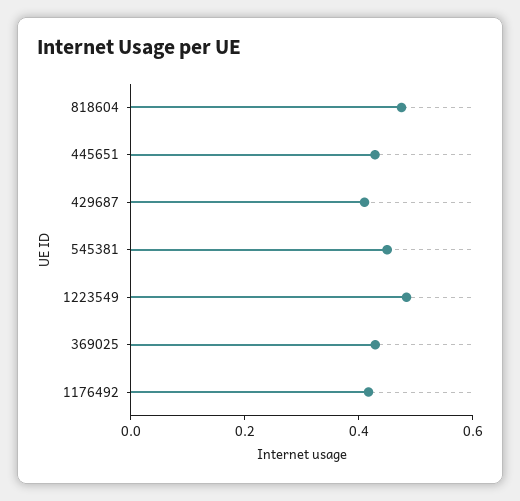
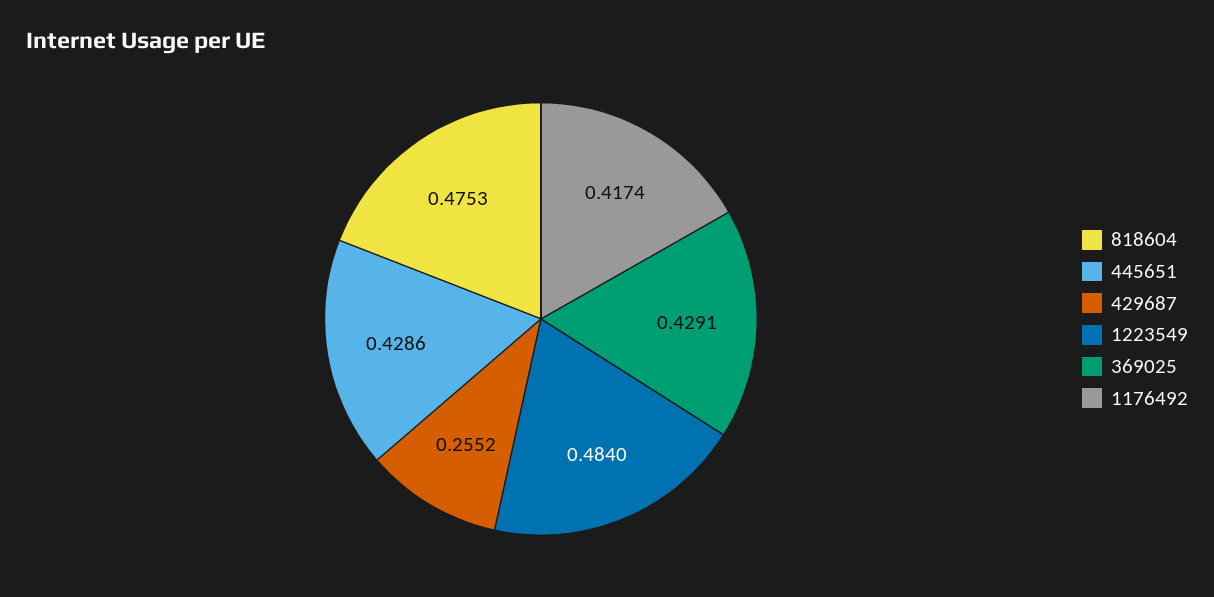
429687: 0.4 -> 0.2552
545381: 0.45 -> none

